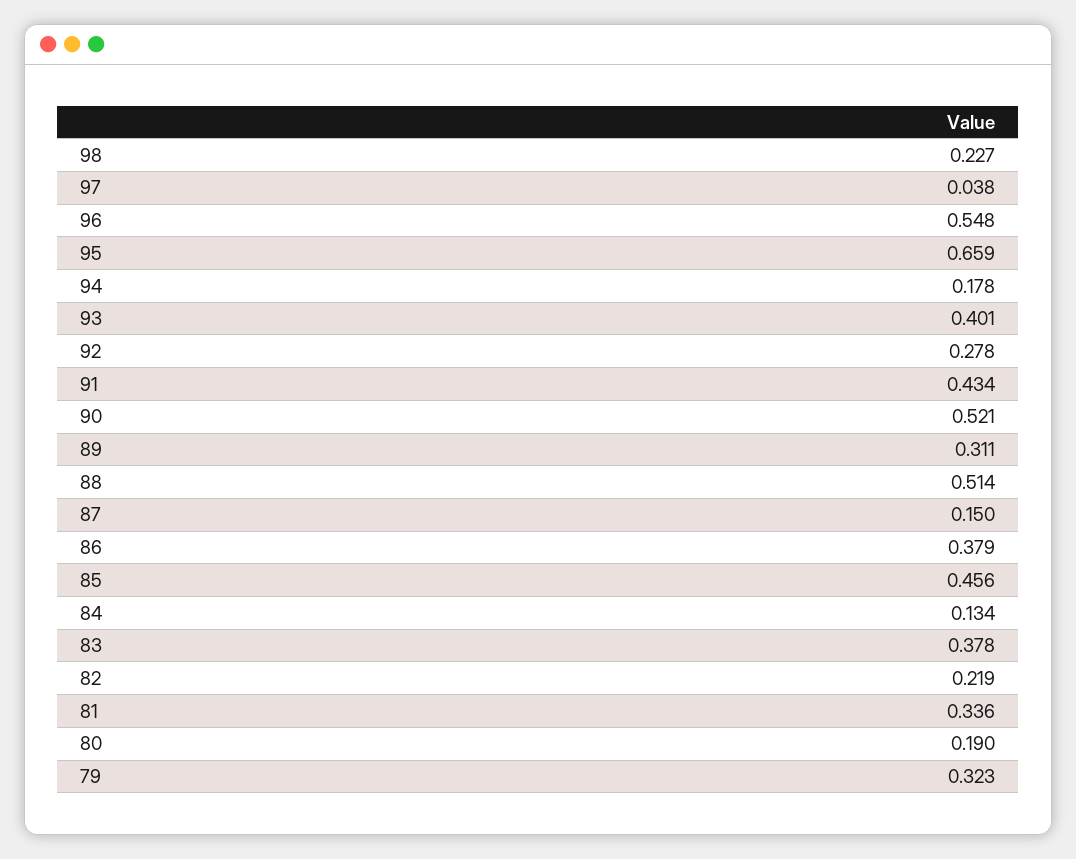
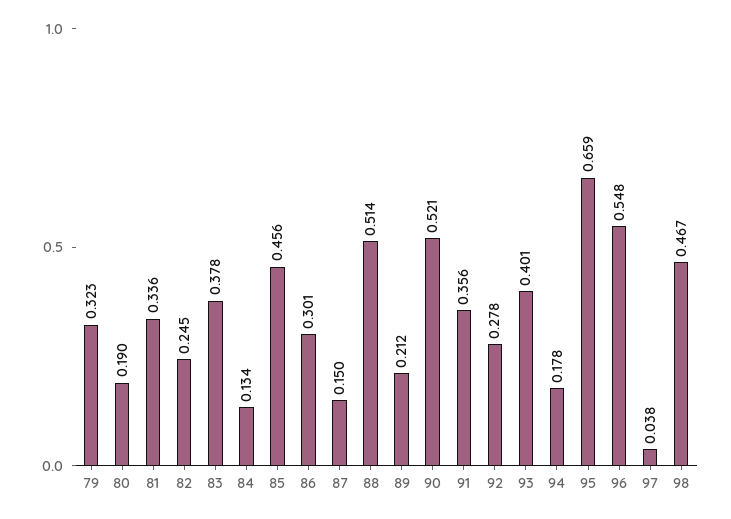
98: 0.227 -> 0.467
91: 0.434 -> 0.356
89: 0.311 -> 0.212
86: 0.379 -> 0.301
82: 0.219 -> 0.245

